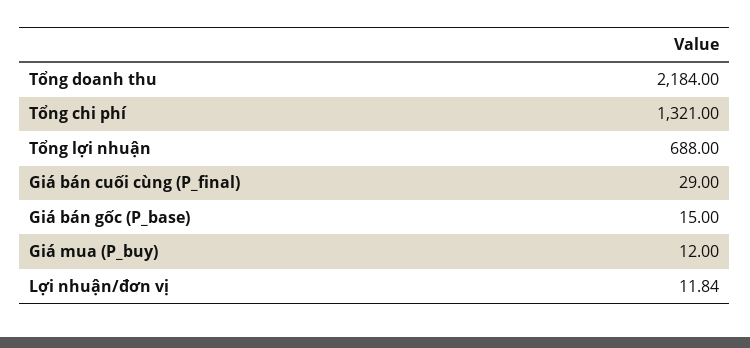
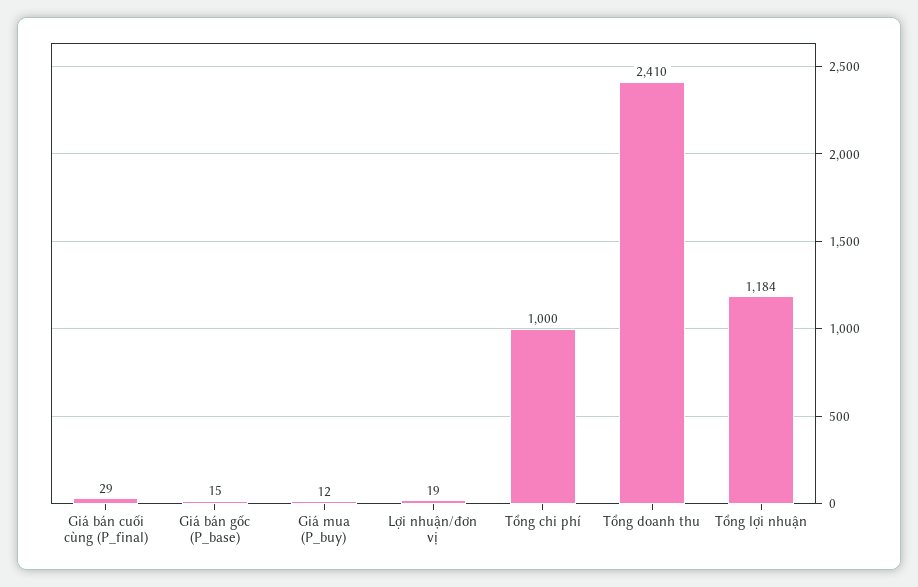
Tổng doanh thu: 2184 -> 2410
Tổng chi phí: 1321 -> 1000
Tổng lợi nhuận: 688 -> 1184
Lợi nhuận/đơn vị: 11.84 -> 19

